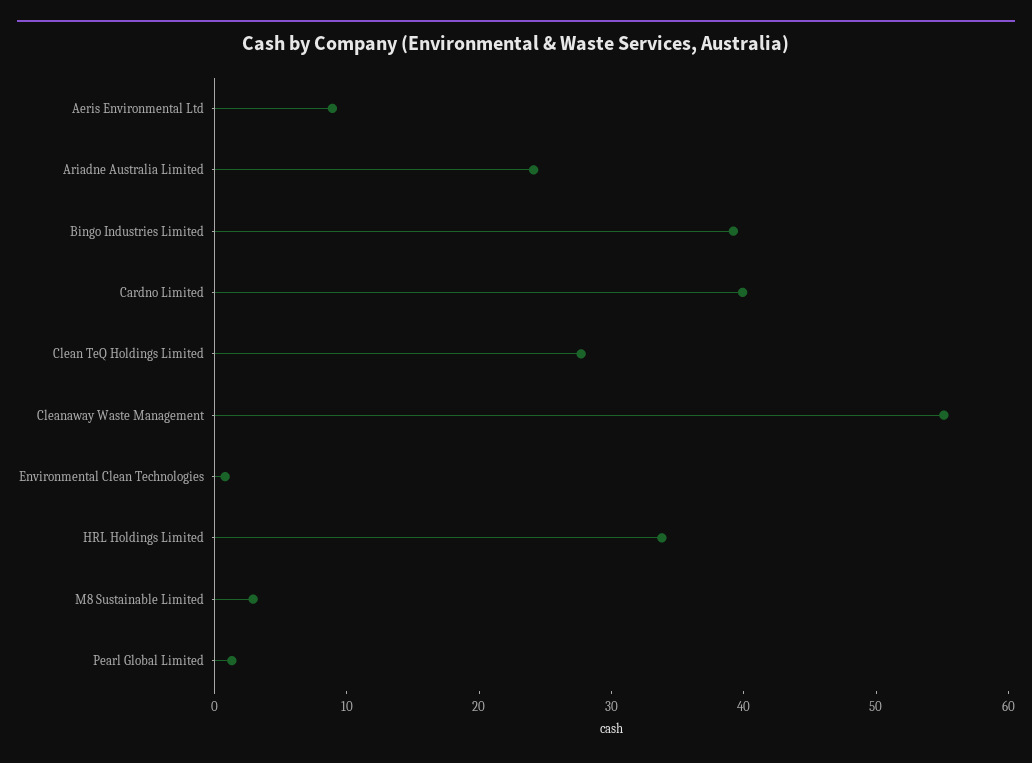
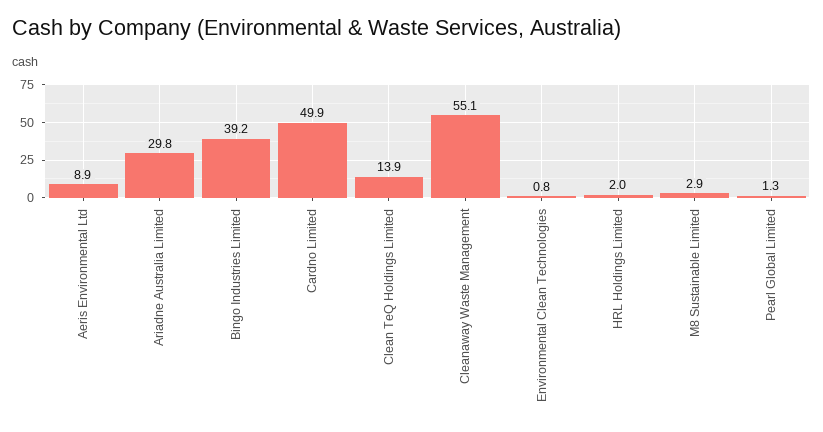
Ariadne Australia Limited: 24 -> 29.8
Cardno Limited: 40 -> 49.9
Clean TeQ Holdings Limited: 28 -> 13.9
HRL Holdings Limited: 34 -> 2

